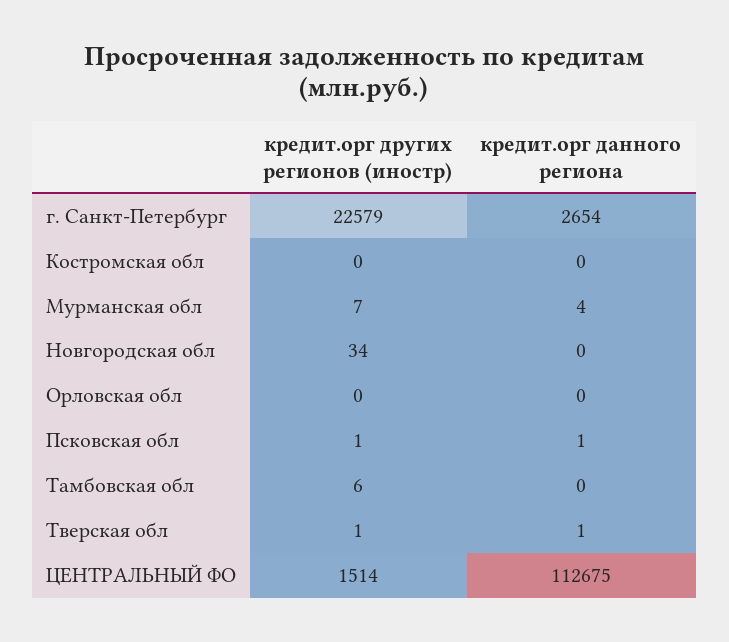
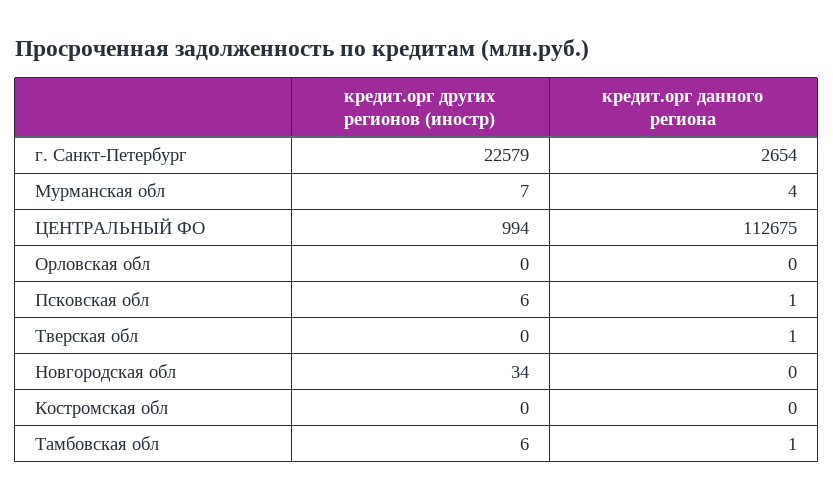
кредит.орг других регионов (иностр), Псковская обл: 1 -> 6
кредит.орг данного региона, Тамбовская обл: 0 -> 1
кредит.орг других регионов (иностр), Тверская обл: 1 -> 0
кредит.орг других регионов (иностр), ЦЕНТРАЛЬНЫЙ ФО: 1514 -> 994

